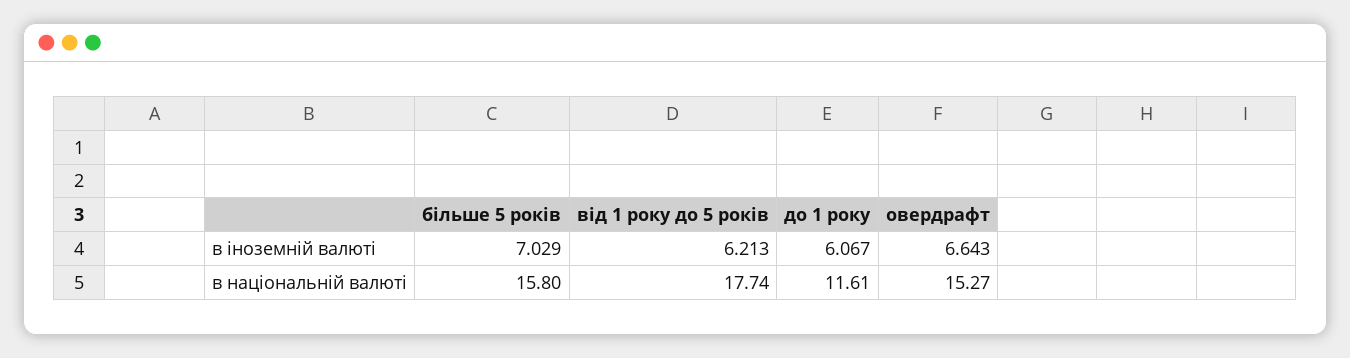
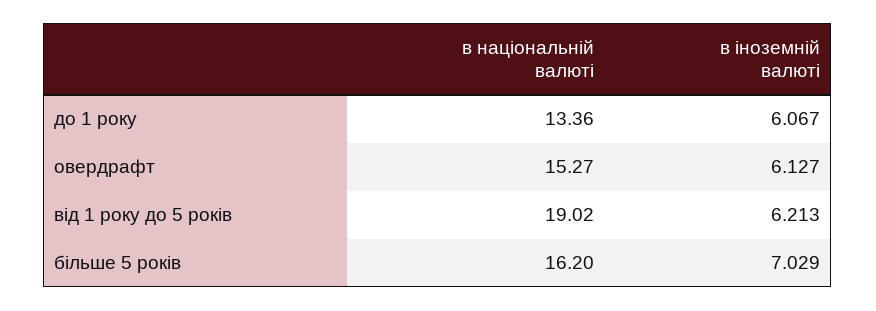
овердрафт, в іноземній валюті: 6.643 -> 6.127
більше 5 років, в національній валюті: 15.8 -> 16.2
від 1 року до 5 років, в національній валюті: 17.74 -> 19.02
до 1 року, в національній валюті: 11.61 -> 13.36

